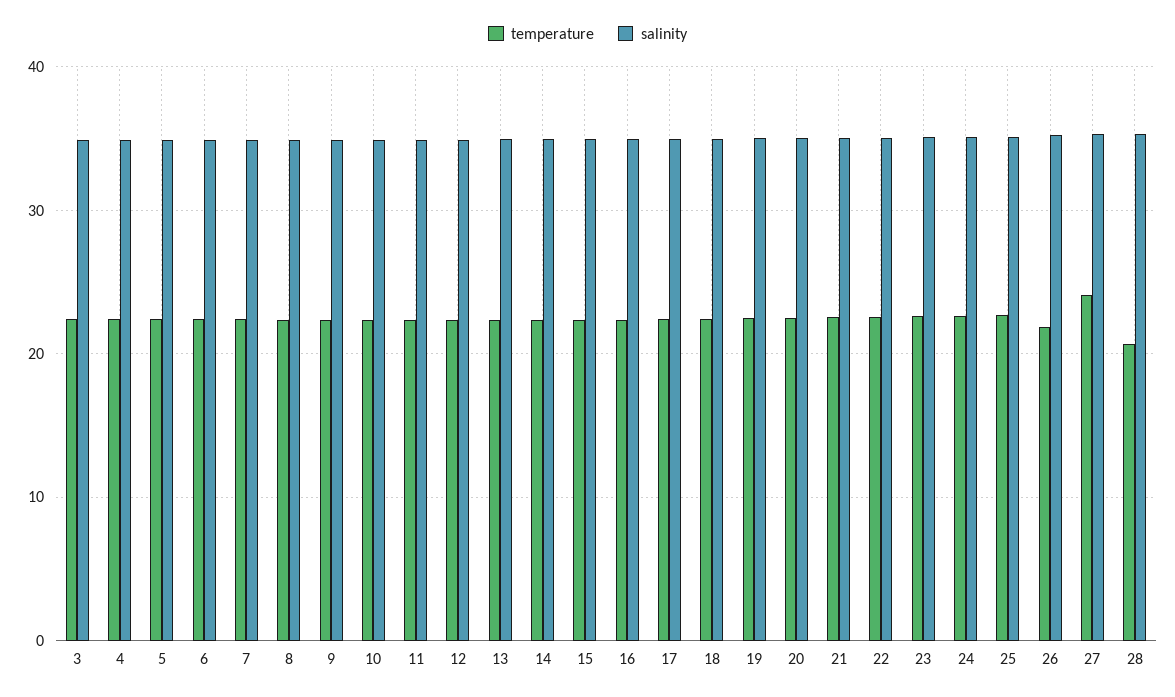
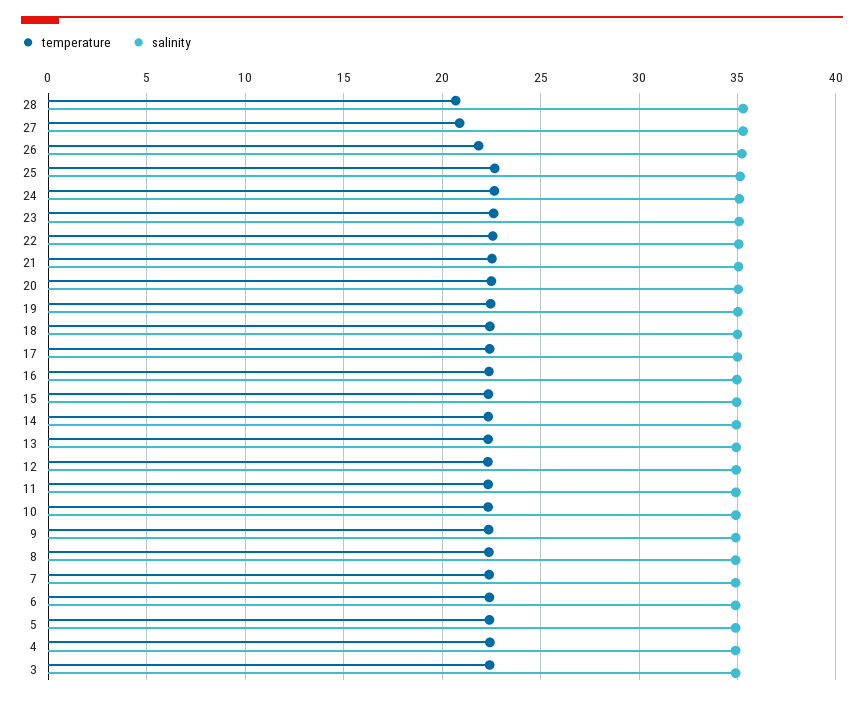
temperature, 27: 24 -> 21

